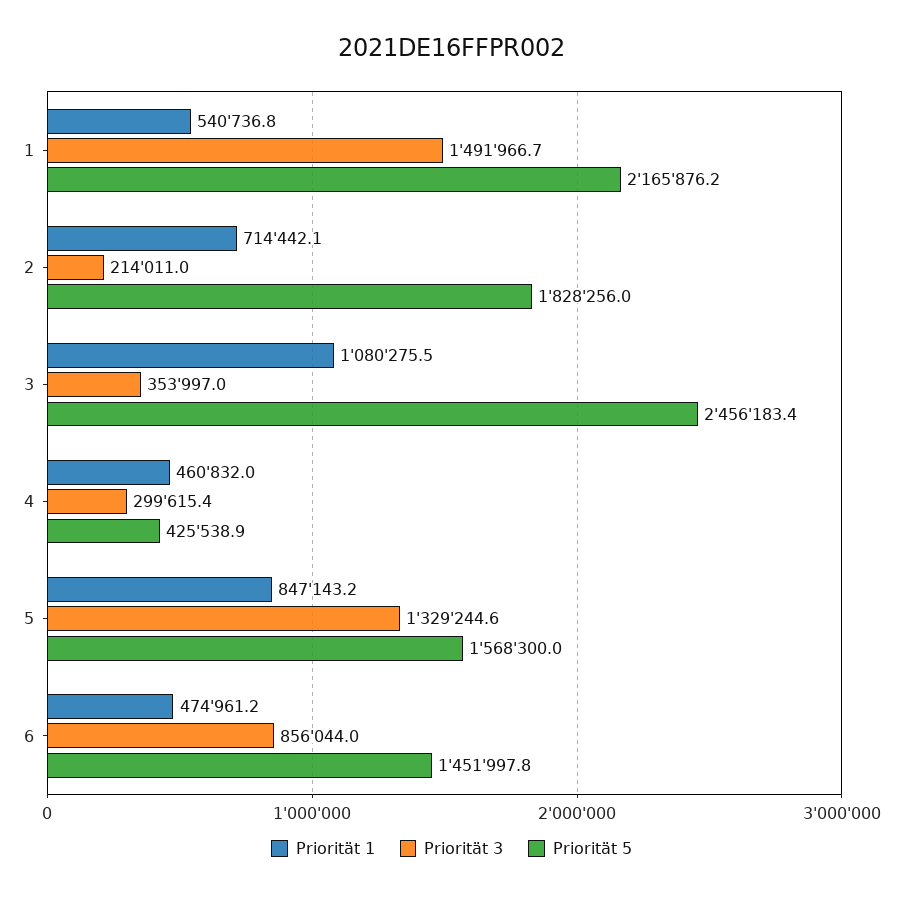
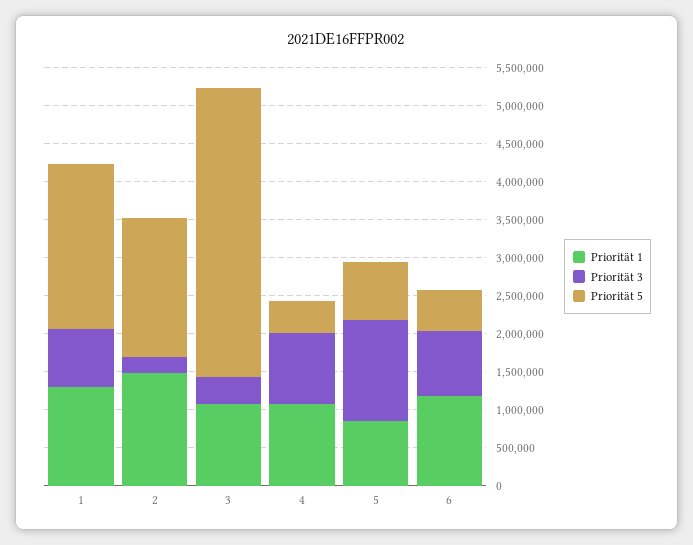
Priorität 1, 1: 540736.8 -> 1250000
Priorität 3, 1: 1491966.7 -> 750000
Priorität 1, 2: 714442.1 -> 1500000
Priorität 5, 3: 2456183.4 -> 3750000
Priorität 1, 4: 460832 -> 1000000
Priorität 3, 4: 299615.4 -> 1000000
Priorität 5, 5: 1568300 -> 750000
Priorität 1, 6: 474961.2 -> 1250000
Priorität 5, 6: 1451997.8 -> 500000

